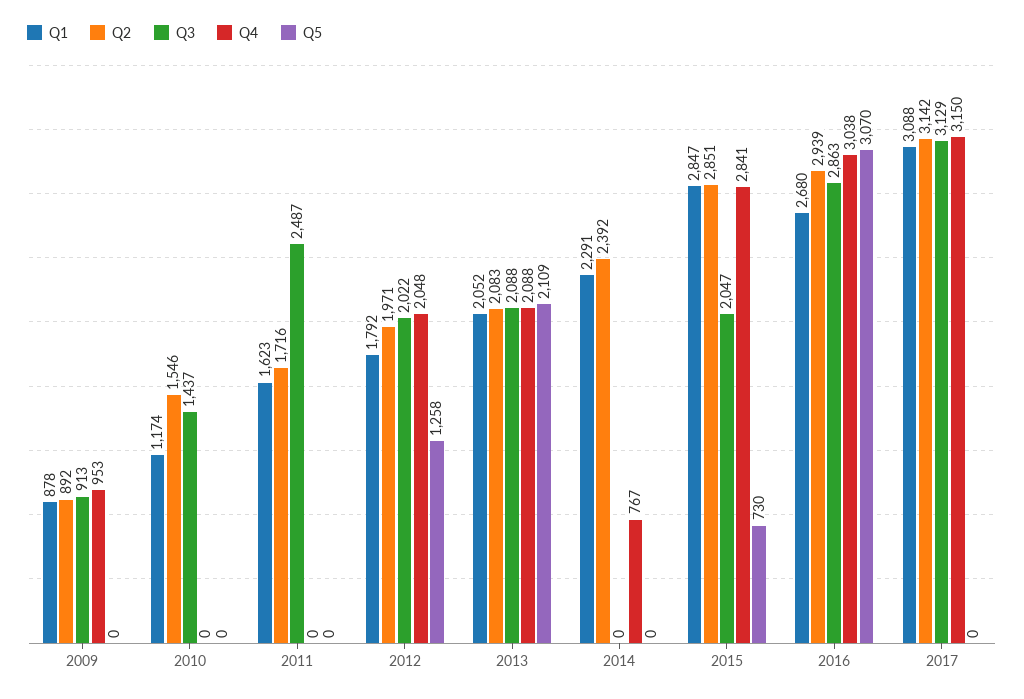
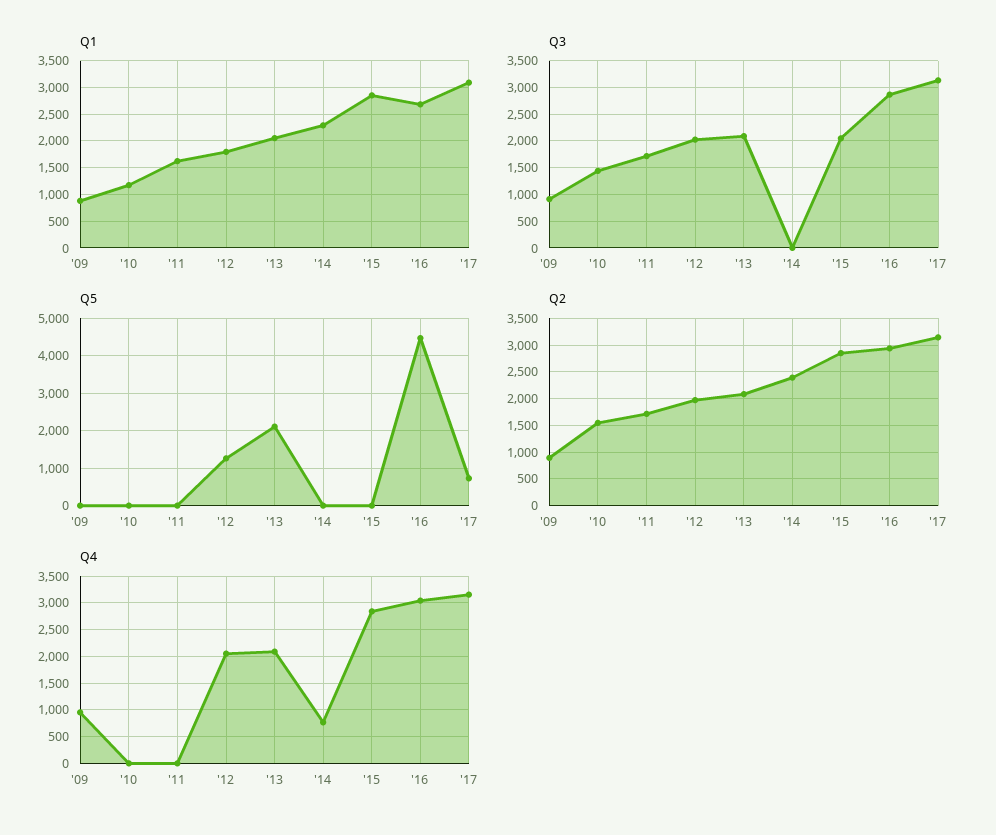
Q3, 2011: 2487 -> 1750
Q5, 2015: 730 -> 0
Q5, 2016: 3070 -> 4400
Q5, 2017: 0 -> 800

